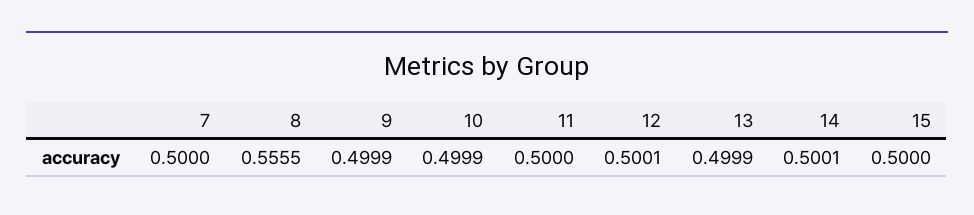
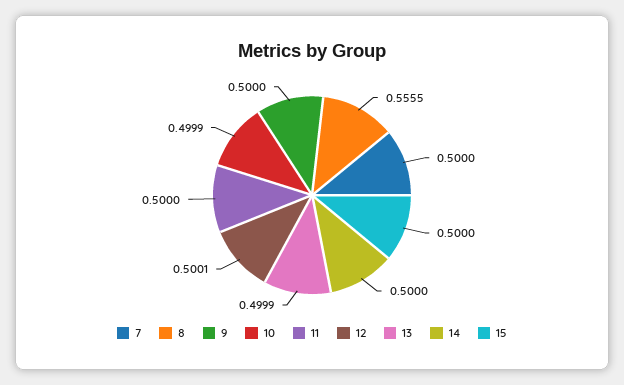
9: 0.4999 -> 0.5
14: 0.5001 -> 0.5

